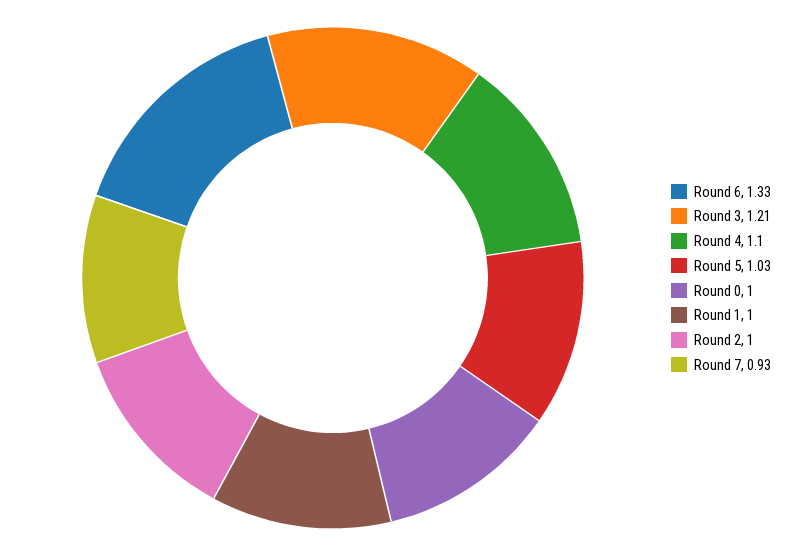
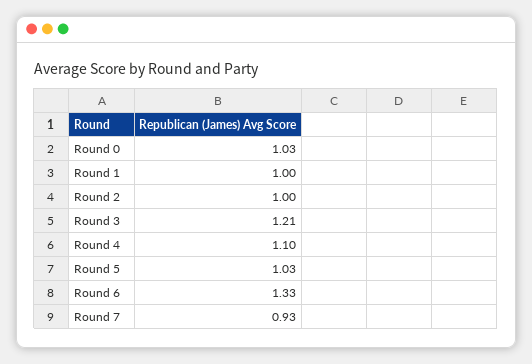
Round 0: 1 -> 1.03

